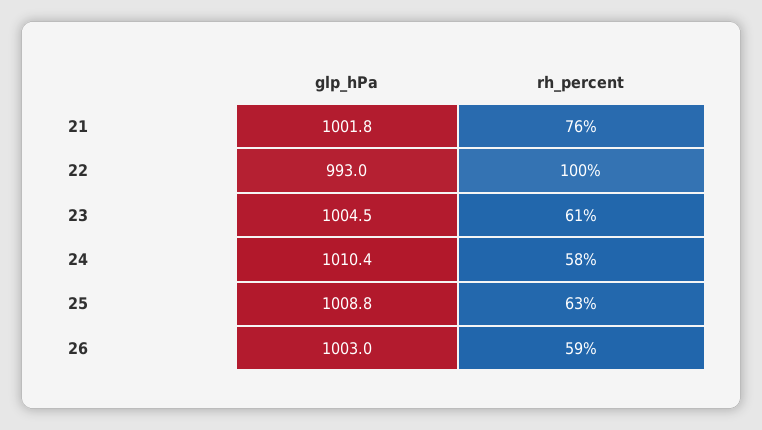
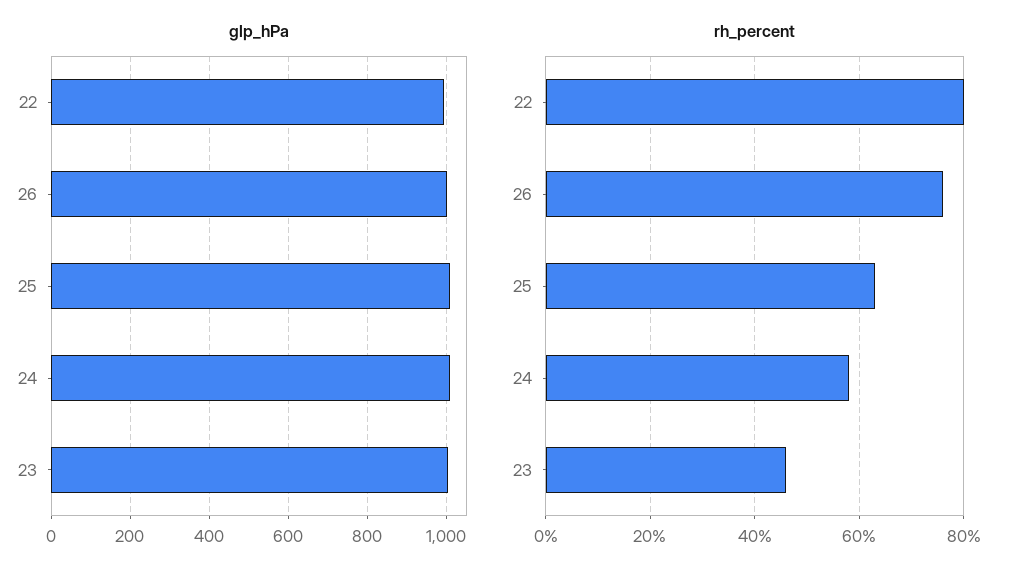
glp_hPa, 21: 1001.8 -> none
rh_percent, 21: 76 -> none
rh_percent, 22: 100 -> 80
rh_percent, 23: 61 -> 45
rh_percent, 26: 59 -> 75

